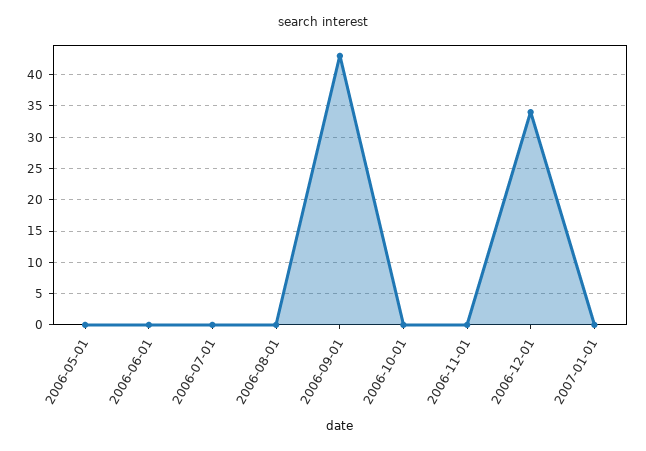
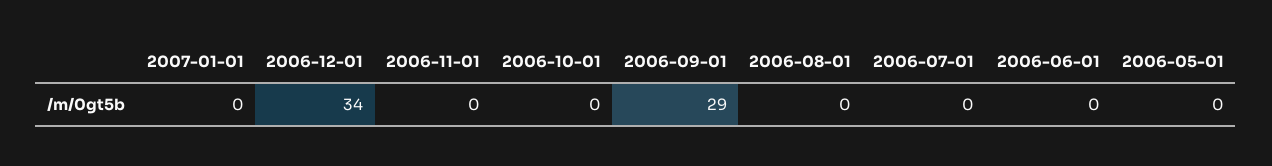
2006-09-01: 43 -> 29

